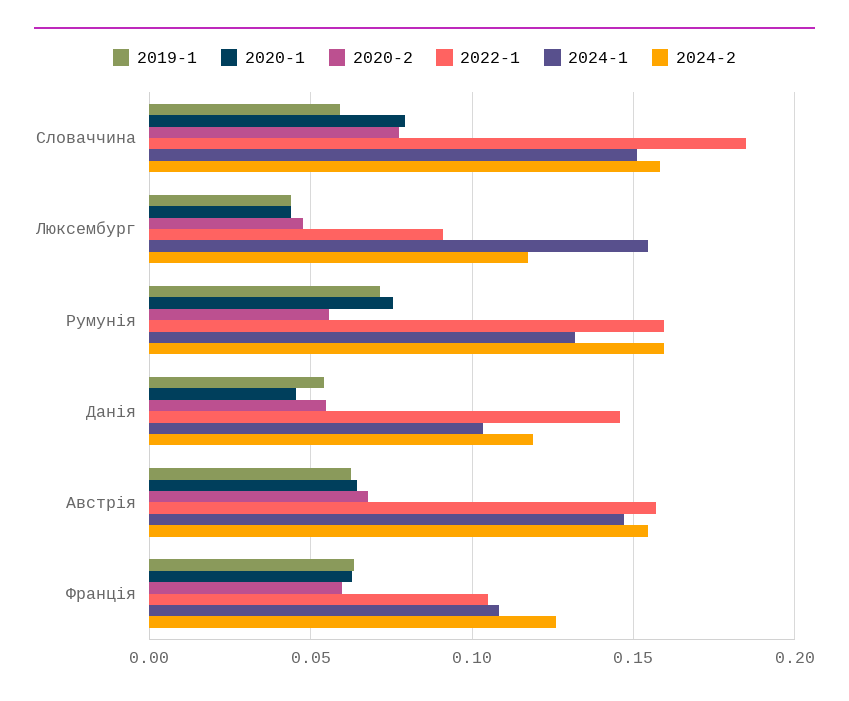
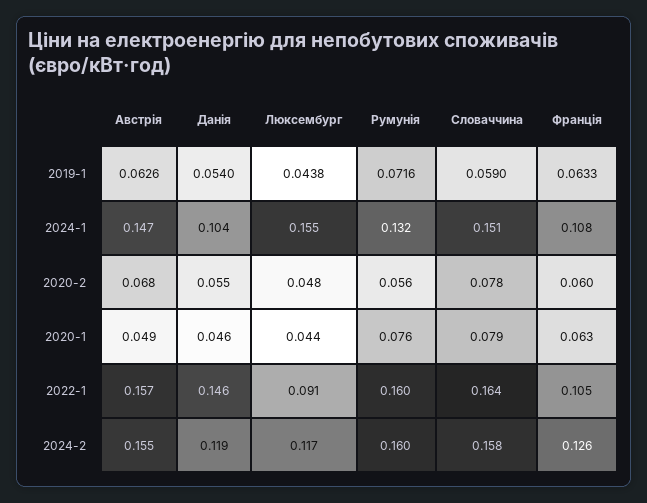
2022-1, Словаччина: 0.185 -> 0.164
2020-1, Австрія: 0.065 -> 0.049

